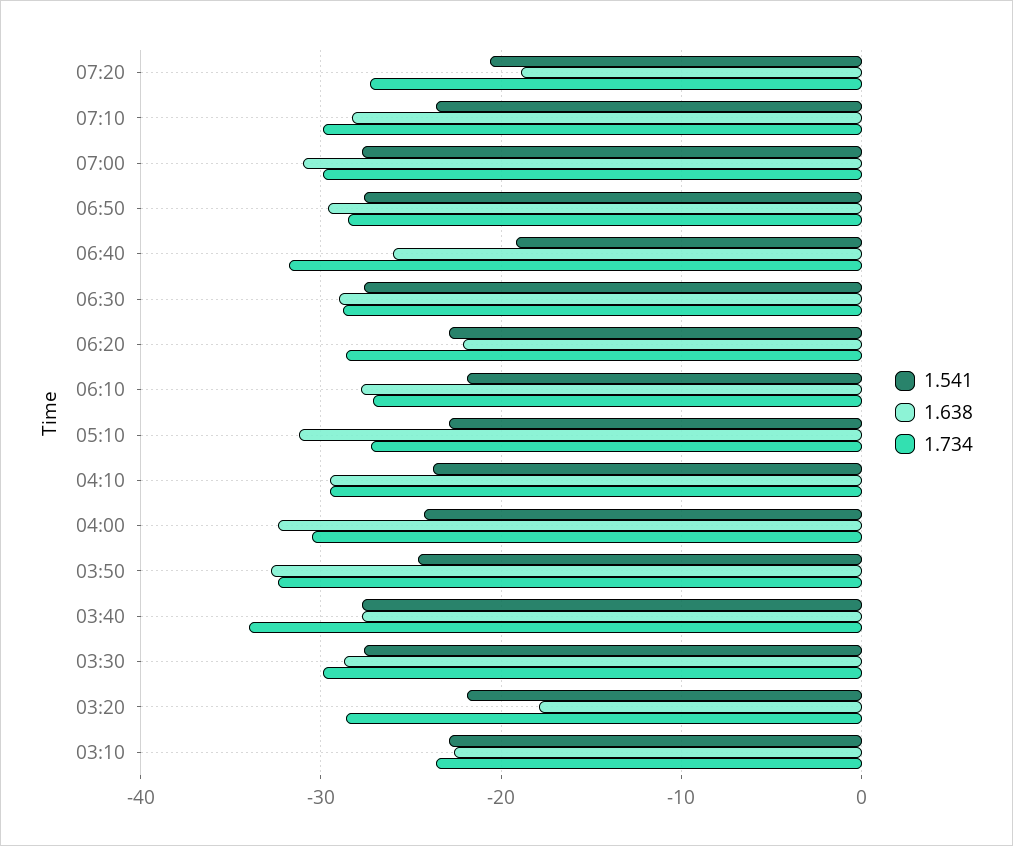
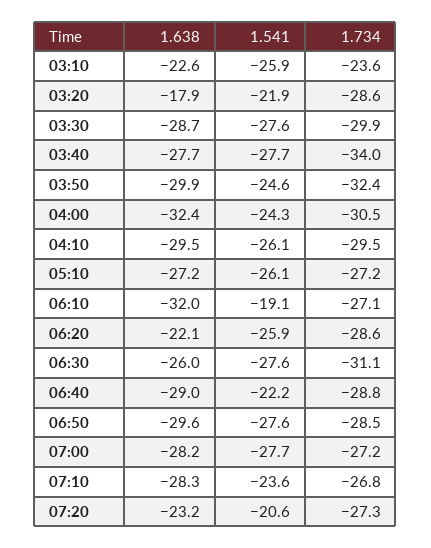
1.638, 07:20: -19 -> -23.2
1.734, 07:10: -30 -> -26.8
1.638, 07:00: -31 -> -28.2
1.734, 07:00: -30 -> -27.2
1.541, 06:40: -19 -> -22.2
1.638, 06:40: -26 -> -29
1.734, 06:40: -32 -> -28.8
1.638, 06:30: -29 -> -26
1.734, 06:30: -29 -> -31.1
1.541, 06:20: -23 -> -25.9
1.541, 06:10: -22 -> -19.1
1.638, 06:10: -28 -> -32
1.541, 05:10: -23 -> -26.1
1.638, 05:10: -31 -> -27.2
1.541, 04:10: -24 -> -26.1
1.638, 03:50: -33 -> -29.9
1.541, 03:10: -23 -> -25.9

